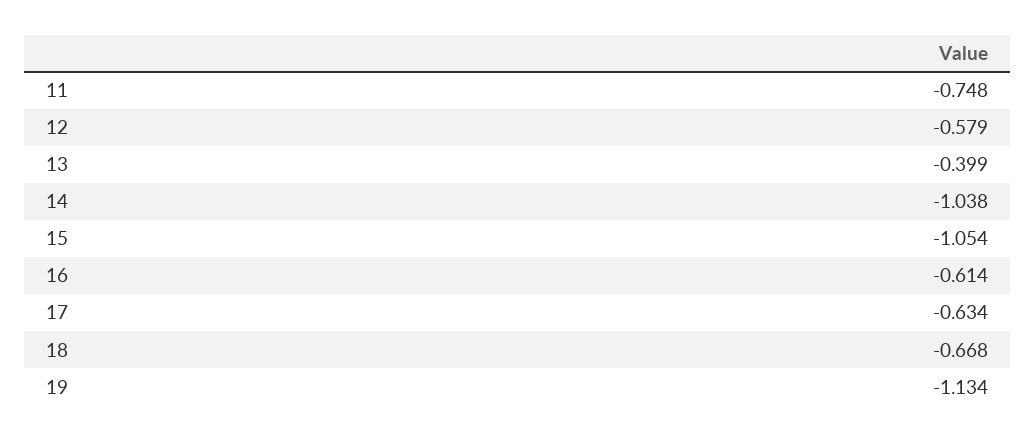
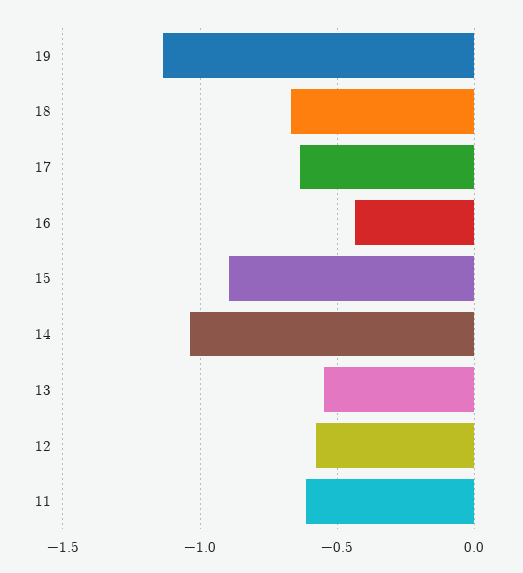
11: -0.748 -> -0.6
13: -0.399 -> -0.55
15: -1.054 -> -0.9
16: -0.614 -> -0.45

